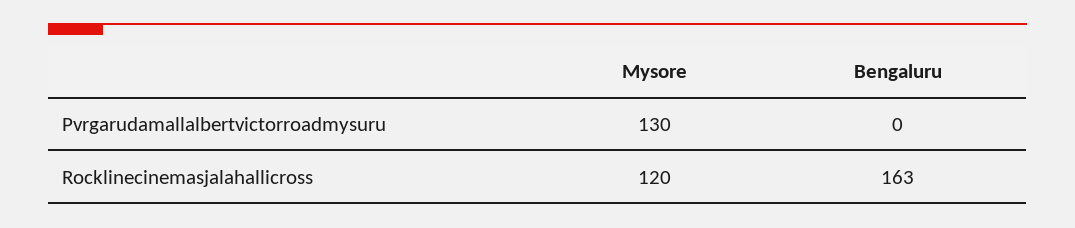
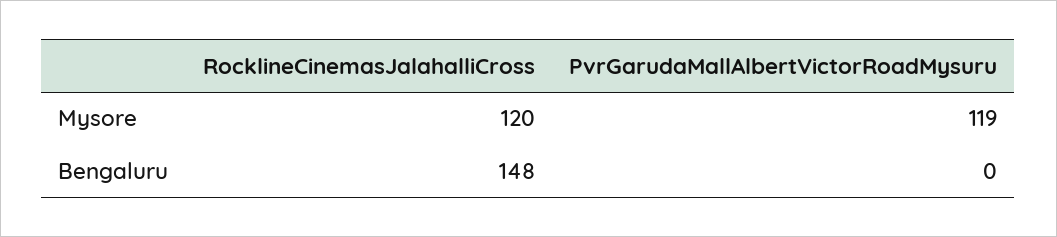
Mysore, Pvrgarudamallalbertvictorroadmysuru: 130 -> 119
Bengaluru, Rocklinecinemasjalahallicross: 163 -> 148

